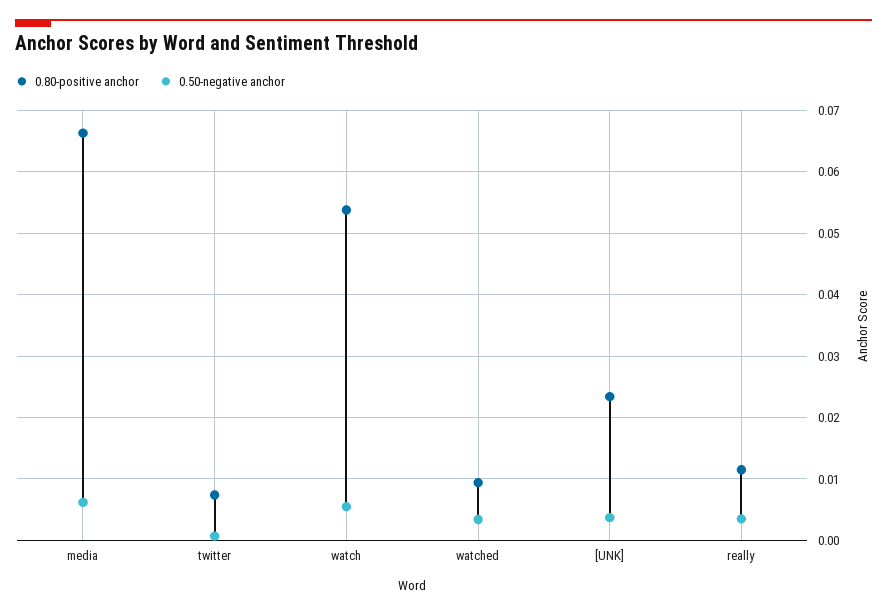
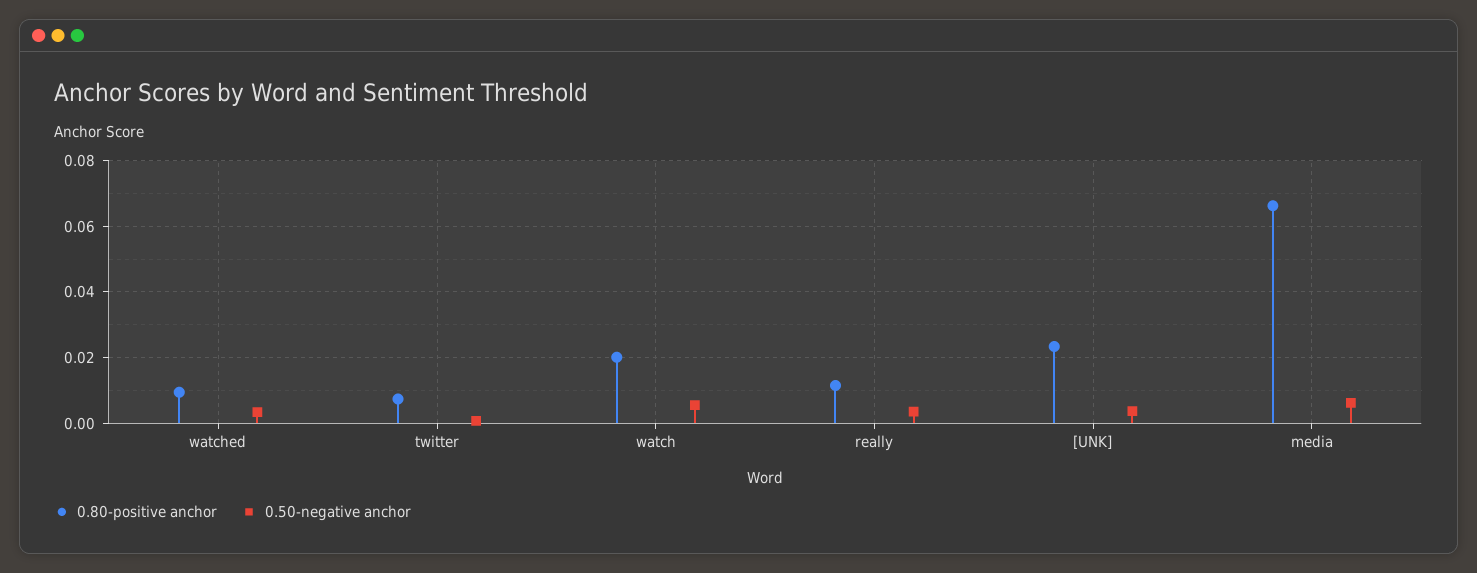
0.80-positive anchor, watch: 0.054 -> 0.02

